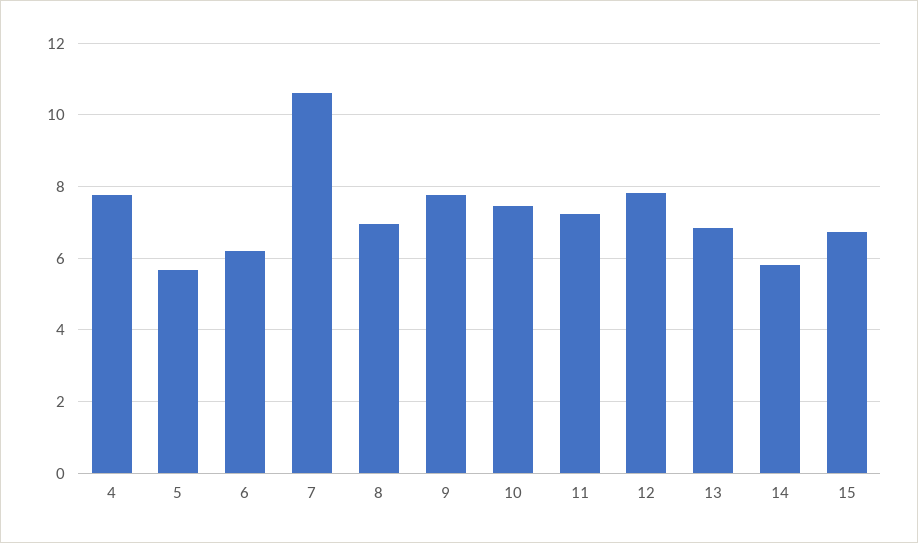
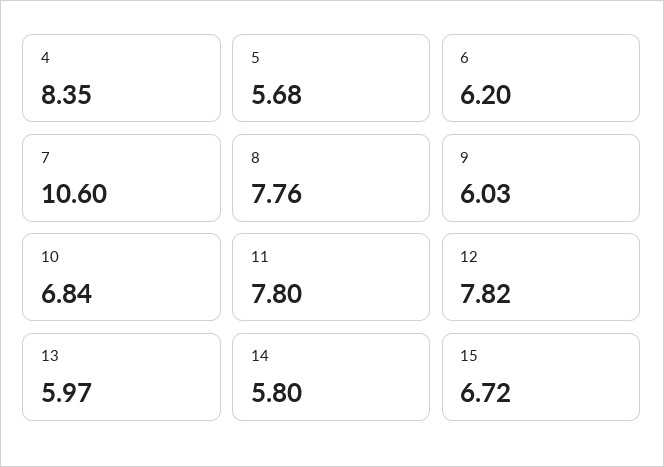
4: 7.8 -> 8.35
8: 7 -> 7.76
9: 7.8 -> 6.03
10: 7.4 -> 6.84
11: 7.2 -> 7.8
13: 6.8 -> 5.97

